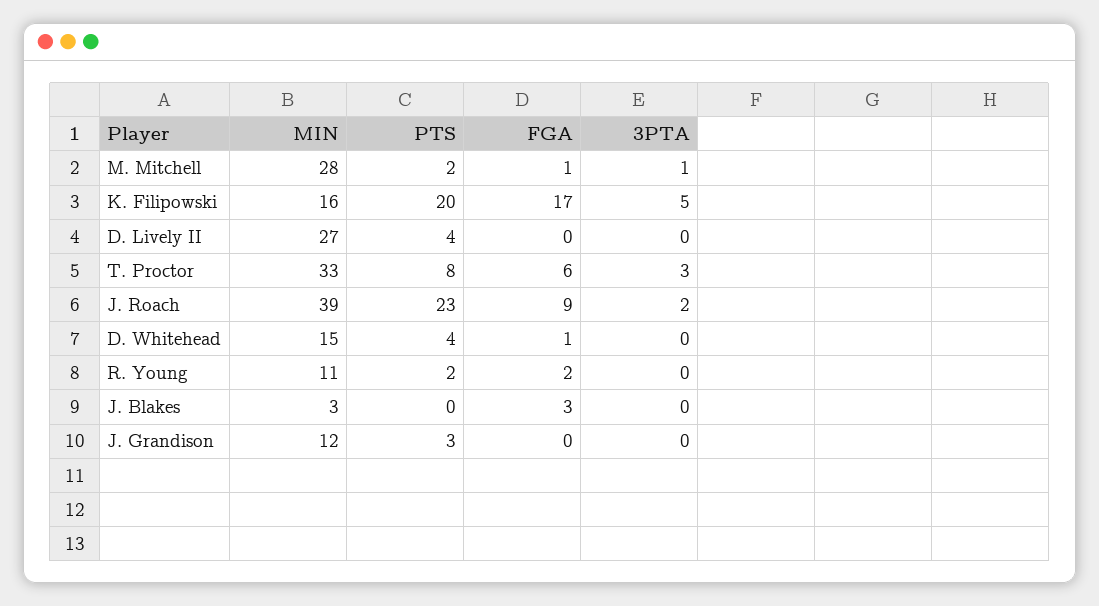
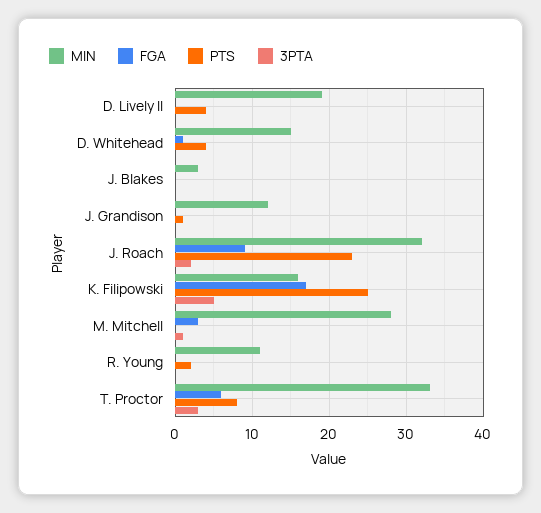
PTS, M. Mitchell: 2 -> 0
FGA, M. Mitchell: 1 -> 3
PTS, K. Filipowski: 20 -> 25
MIN, D. Lively II: 27 -> 19
MIN, J. Roach: 39 -> 32
FGA, R. Young: 2 -> 0
FGA, J. Blakes: 3 -> 0
PTS, J. Grandison: 3 -> 1

